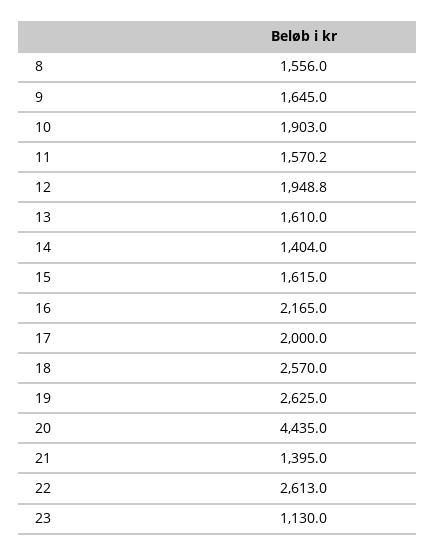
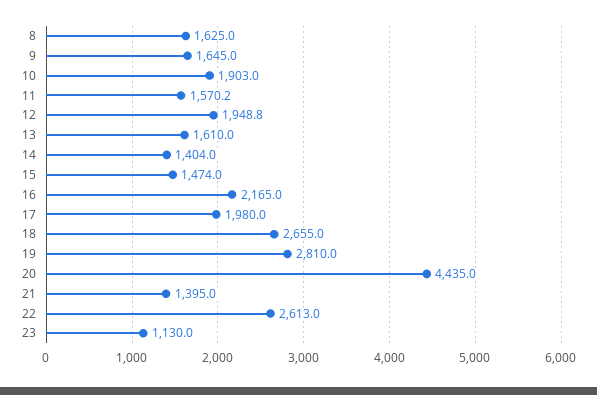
8: 1556 -> 1625
15: 1615 -> 1474
17: 2000 -> 1980
18: 2570 -> 2655
19: 2625 -> 2810

